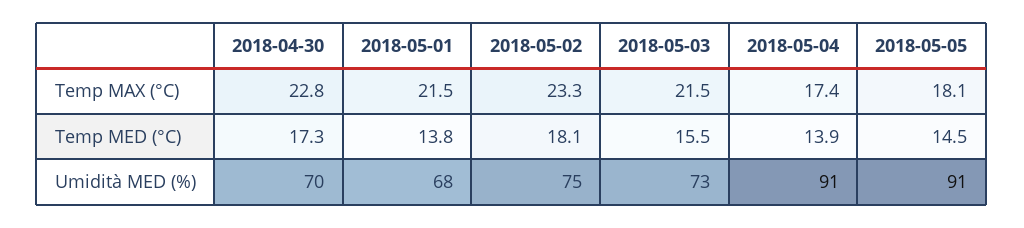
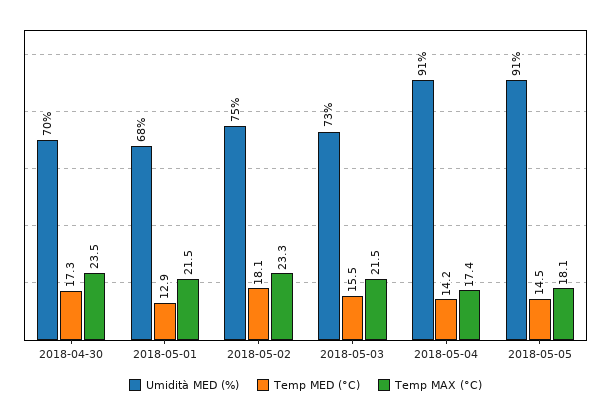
Temp MAX (°C), 2018-04-30: 22.8 -> 23.5
Temp MED (°C), 2018-05-01: 13.8 -> 12.9
Temp MED (°C), 2018-05-04: 13.9 -> 14.2

